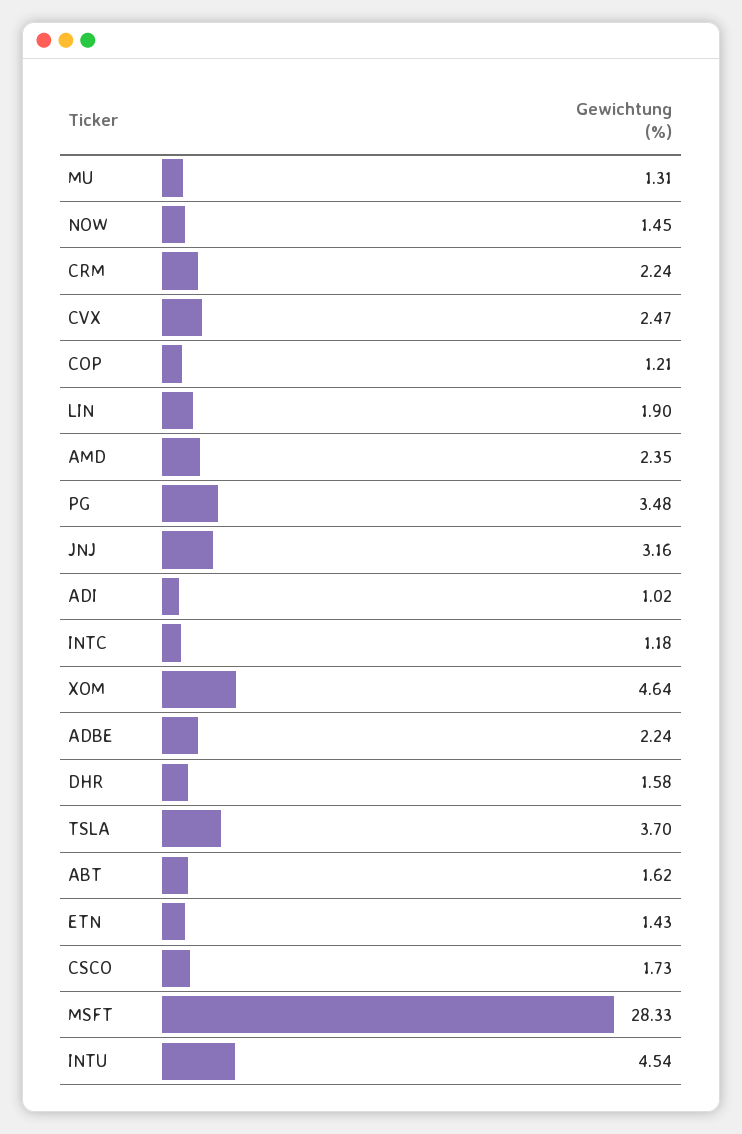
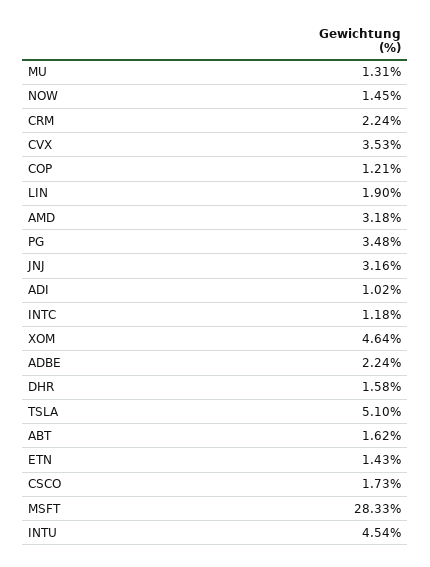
CVX: 2.47 -> 3.53
AMD: 2.35 -> 3.18
TSLA: 3.7 -> 5.1

